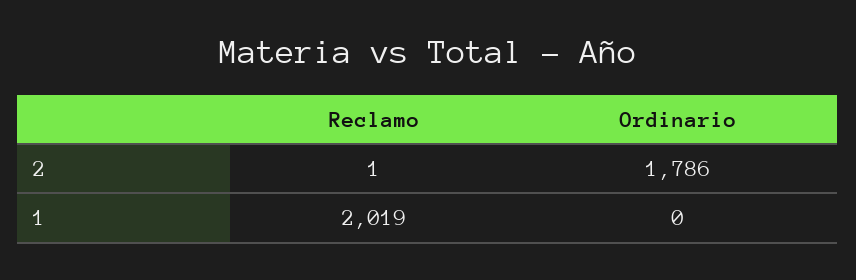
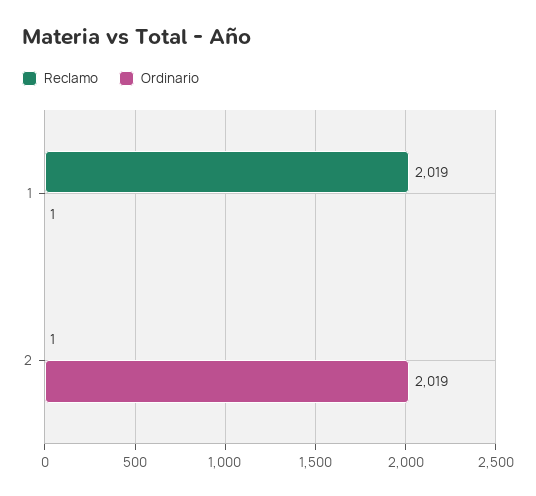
Ordinario, 2: 1786 -> 2019
Ordinario, 1: 0 -> 1

